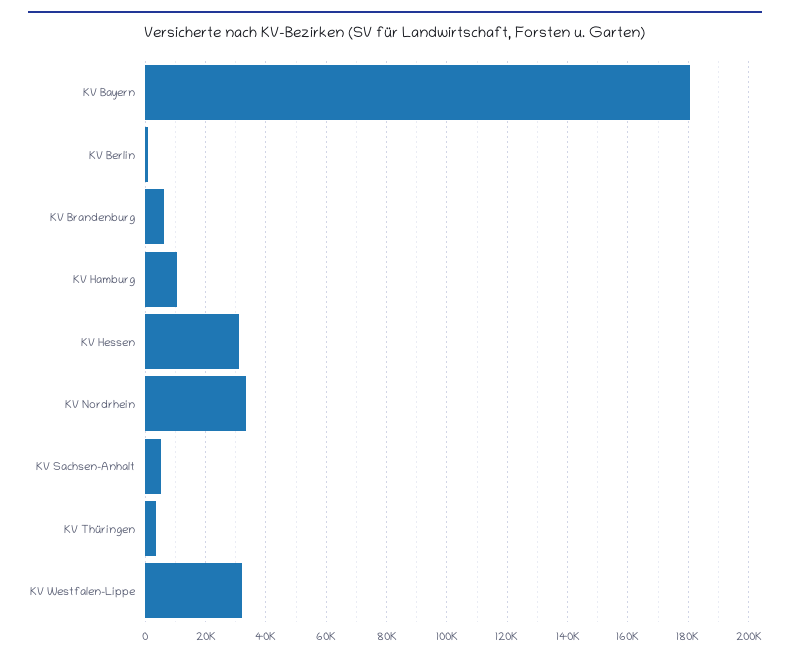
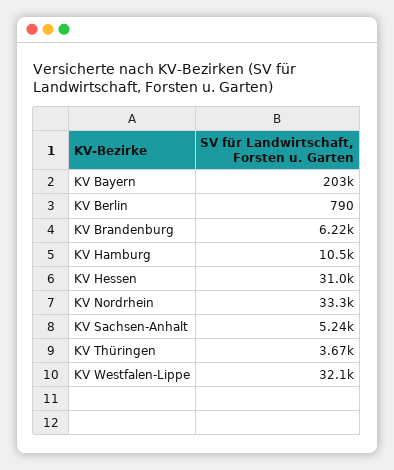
KV Bayern: 180000 -> 203000

